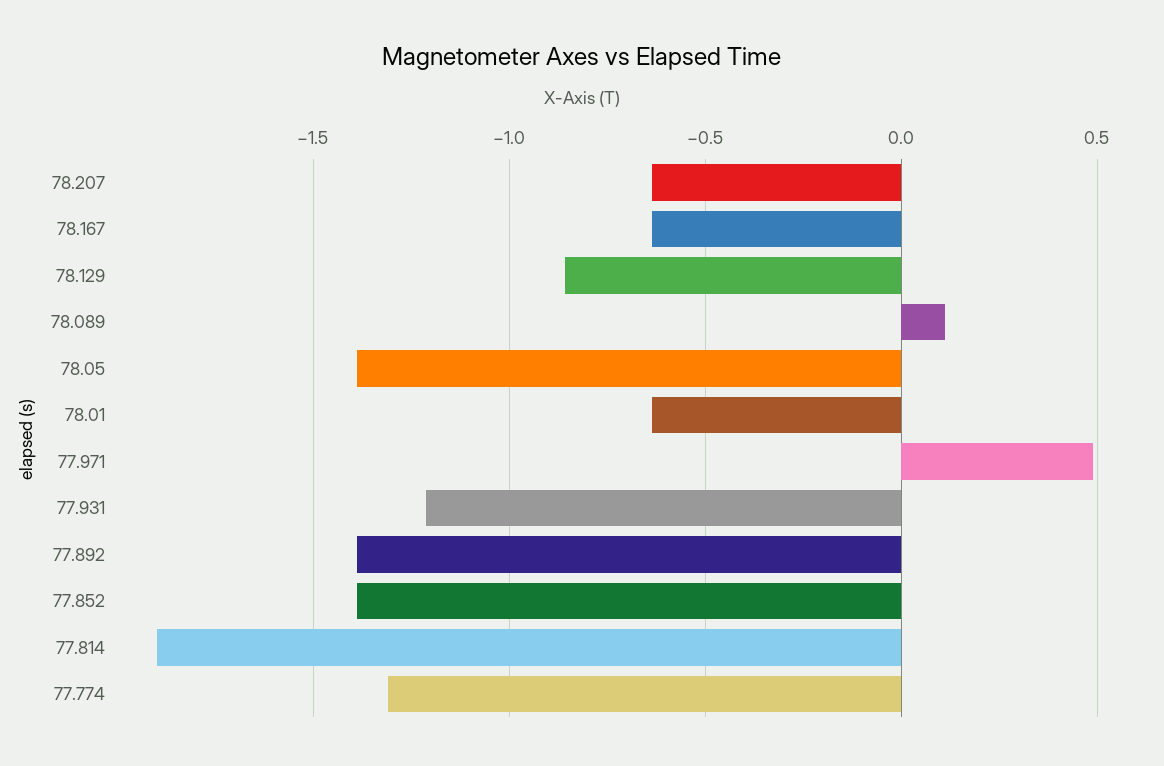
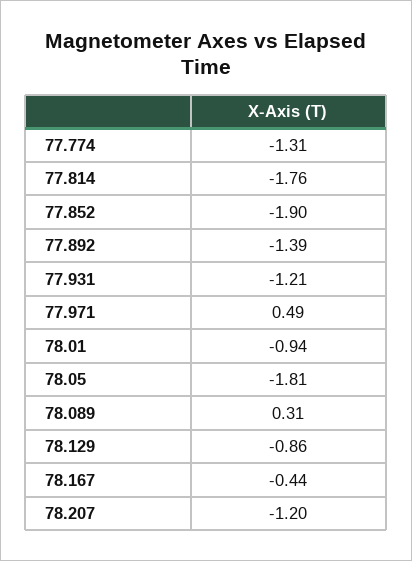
78.207: -0.65 -> -1.2
78.167: -0.65 -> -0.44
78.089: 0.1 -> 0.31
78.05: -1.4 -> -1.81
78.01: -0.65 -> -0.94
77.852: -1.4 -> -1.9
77.814: -1.9 -> -1.76

